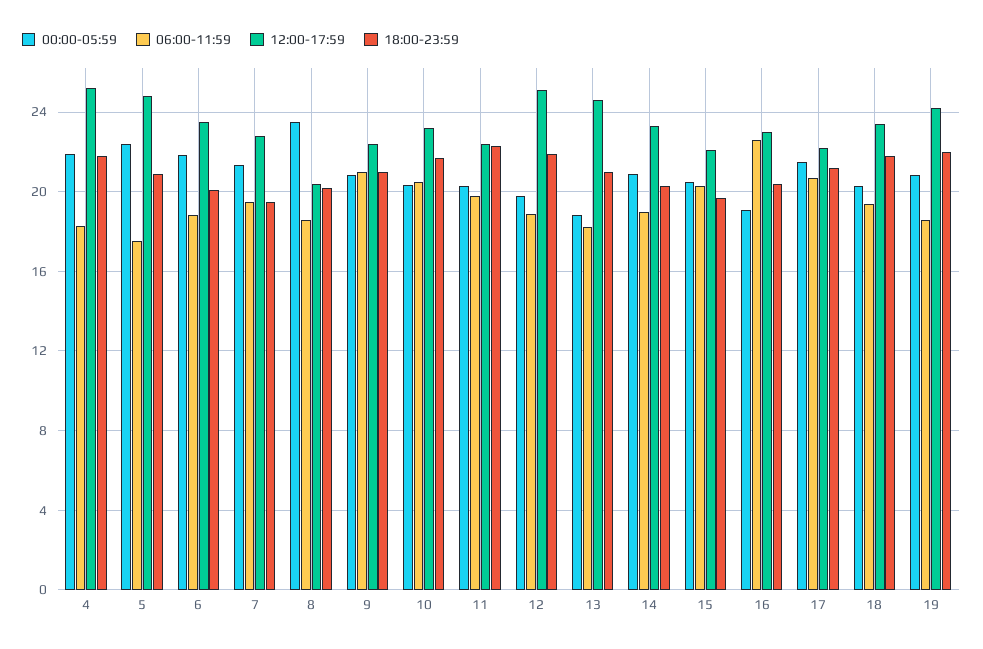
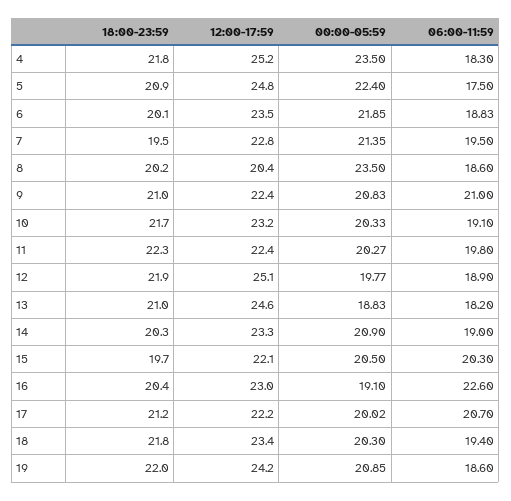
00:00-05:59, 4: 22 -> 23.5
06:00-11:59, 10: 20.5 -> 19.1
00:00-05:59, 17: 21.5 -> 20.02

